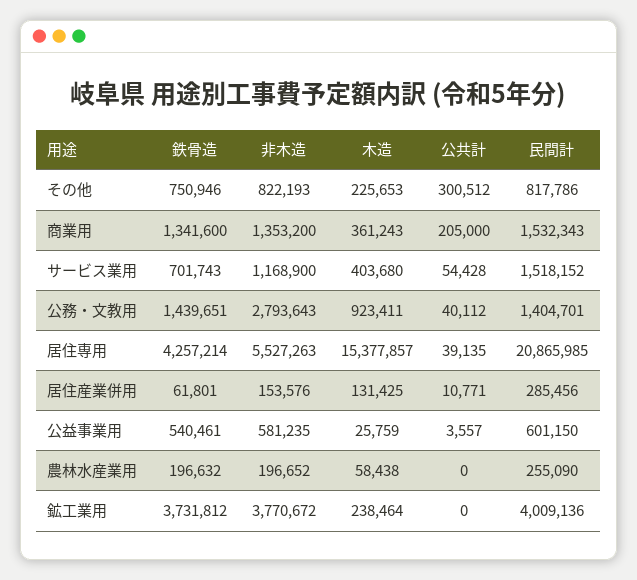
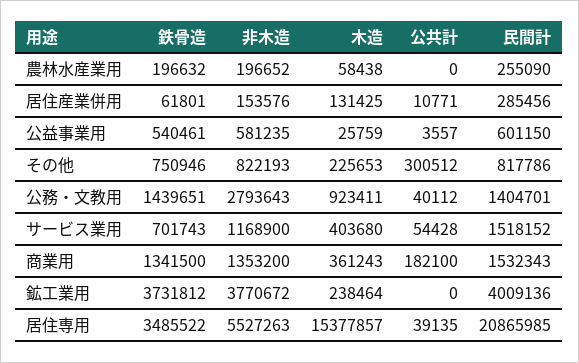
鉄骨造, 商業用: 1341600 -> 1341500
公共計, 商業用: 205000 -> 182100
鉄骨造, 居住専用: 4257214 -> 3485522

